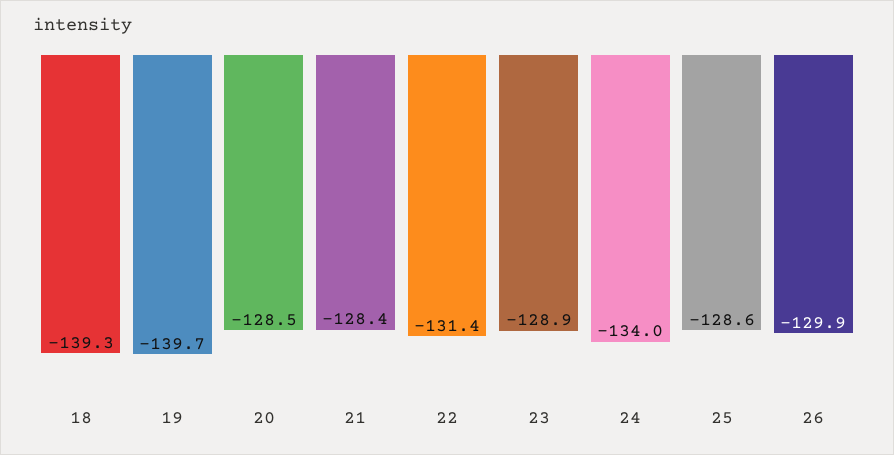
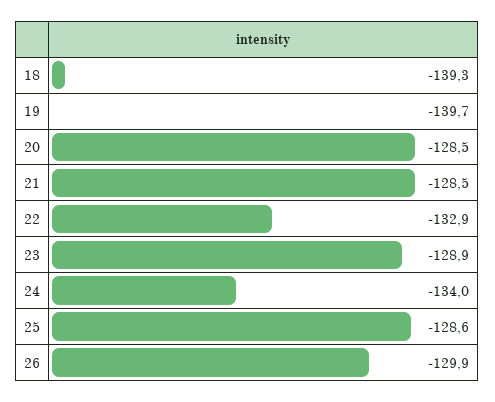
21: -128.4 -> -128.5
22: -131.4 -> -132.9

